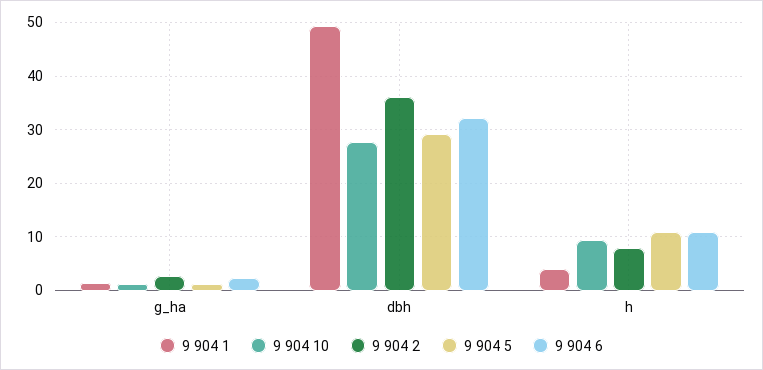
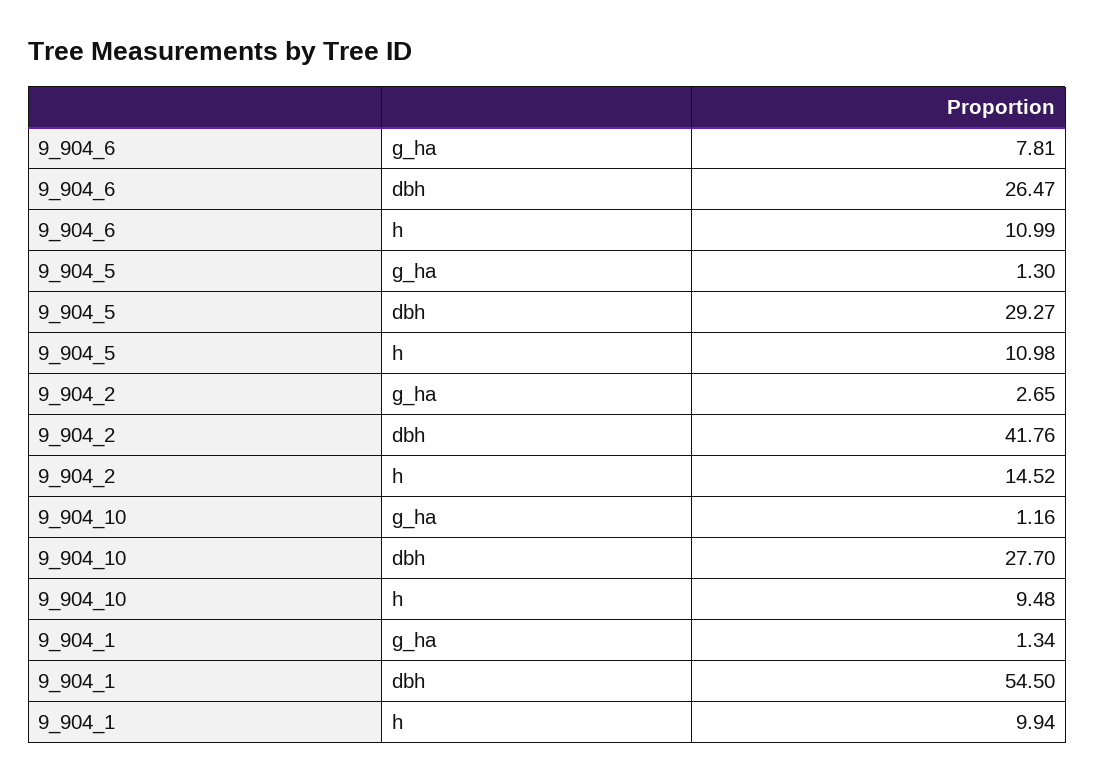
9 904 6, g_ha: 2 -> 7.81
9 904 1, dbh: 50 -> 54.5
9 904 2, dbh: 36 -> 41.76
9 904 6, dbh: 32 -> 26.47
9 904 1, h: 4 -> 9.94
9 904 2, h: 8 -> 14.52

